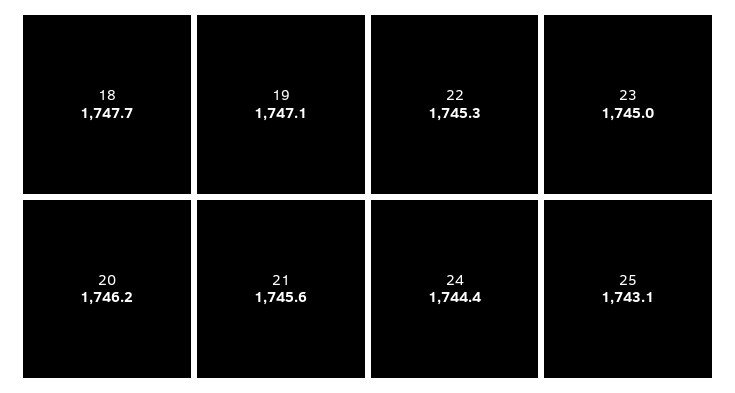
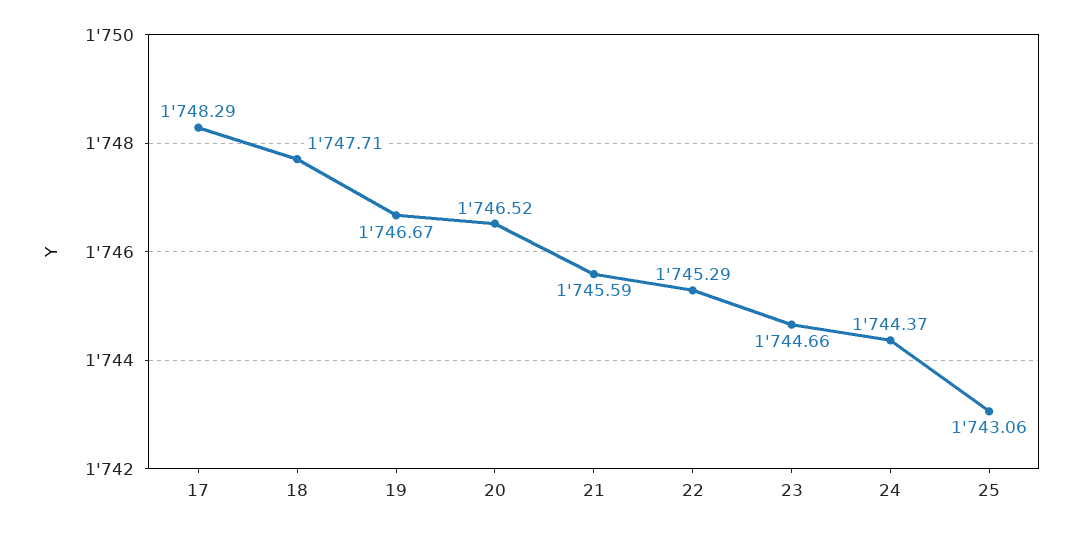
19: 1747.1 -> 1746.67
20: 1746.2 -> 1746.52
23: 1745 -> 1744.66
17: none -> 1748.29

